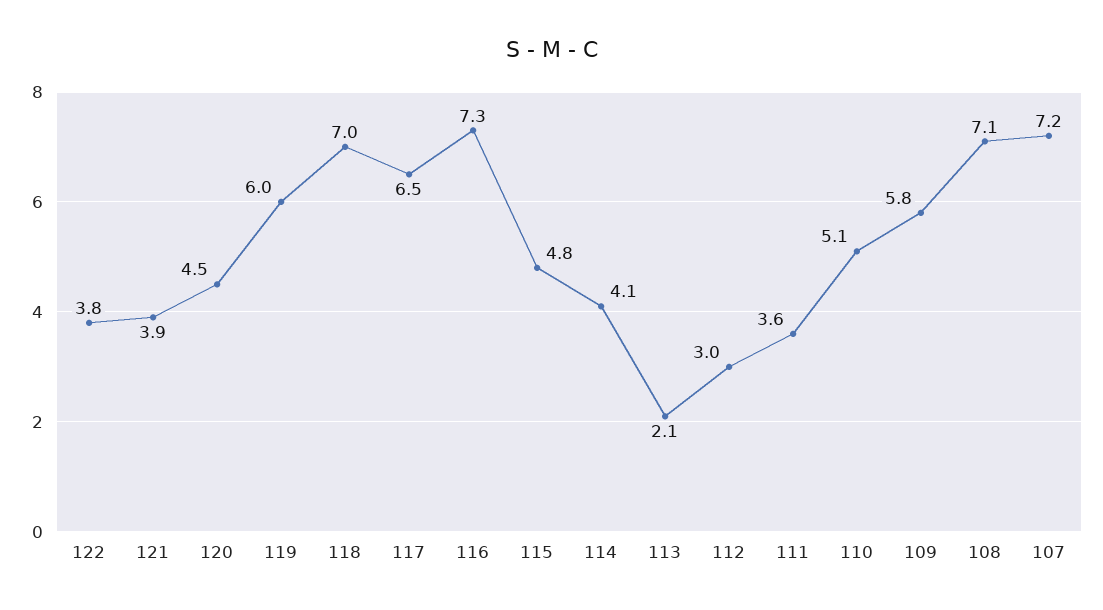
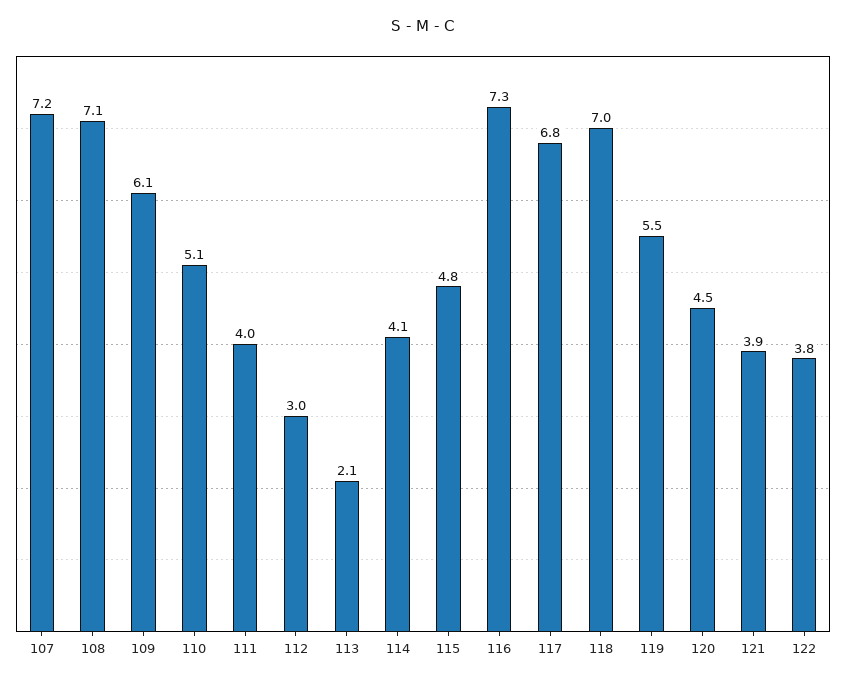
119: 6 -> 5.5
117: 6.5 -> 6.8
111: 3.6 -> 4
109: 5.8 -> 6.1

